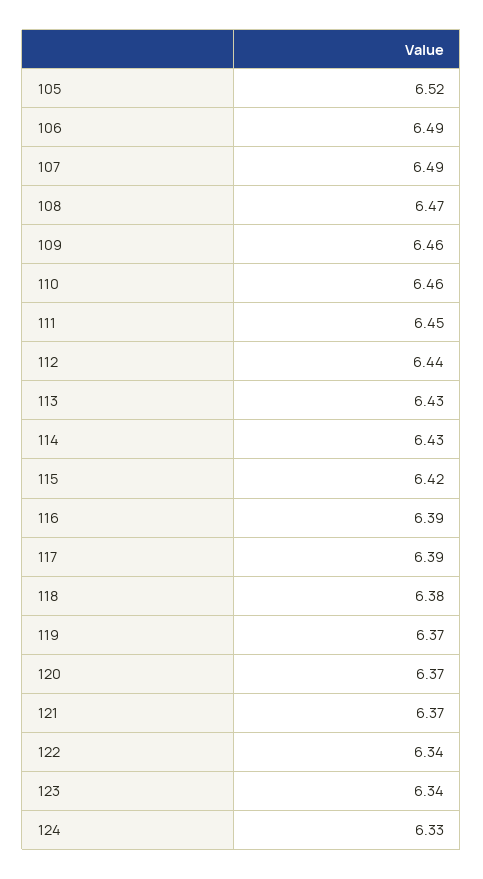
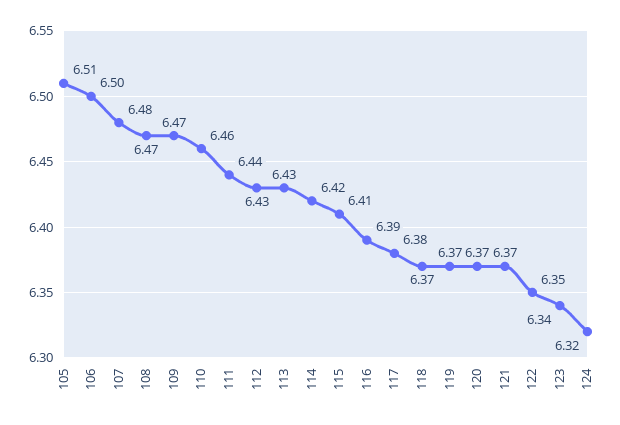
105: 6.52 -> 6.51
106: 6.49 -> 6.5
107: 6.49 -> 6.48
109: 6.46 -> 6.47
111: 6.45 -> 6.44
112: 6.44 -> 6.43
114: 6.43 -> 6.42
115: 6.42 -> 6.41
117: 6.39 -> 6.38
118: 6.38 -> 6.37
122: 6.34 -> 6.35
124: 6.33 -> 6.32

